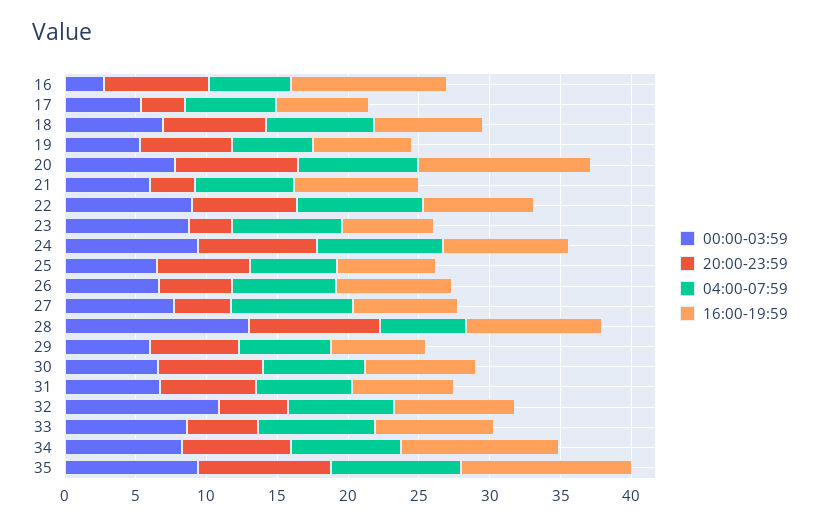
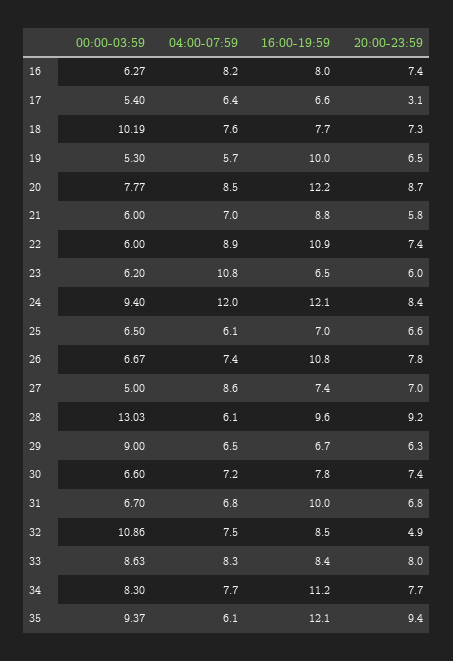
00:00-03:59, 16: 3 -> 6.27
04:00-07:59, 16: 6 -> 8.2
16:00-19:59, 16: 11 -> 8
00:00-03:59, 18: 7 -> 10.19
16:00-19:59, 19: 7 -> 10
20:00-23:59, 21: 3 -> 5.8
00:00-03:59, 22: 9 -> 6
16:00-19:59, 22: 8 -> 10.9
00:00-03:59, 23: 9 -> 6.2
20:00-23:59, 23: 3 -> 6
04:00-07:59, 23: 8 -> 10.8
04:00-07:59, 24: 9 -> 12
16:00-19:59, 24: 9 -> 12.1
20:00-23:59, 26: 5 -> 7.8
16:00-19:59, 26: 8 -> 10.8
00:00-03:59, 27: 8 -> 5
20:00-23:59, 27: 4 -> 7
00:00-03:59, 29: 6 -> 9
16:00-19:59, 31: 7 -> 10
20:00-23:59, 33: 5 -> 8
04:00-07:59, 35: 9 -> 6.1

